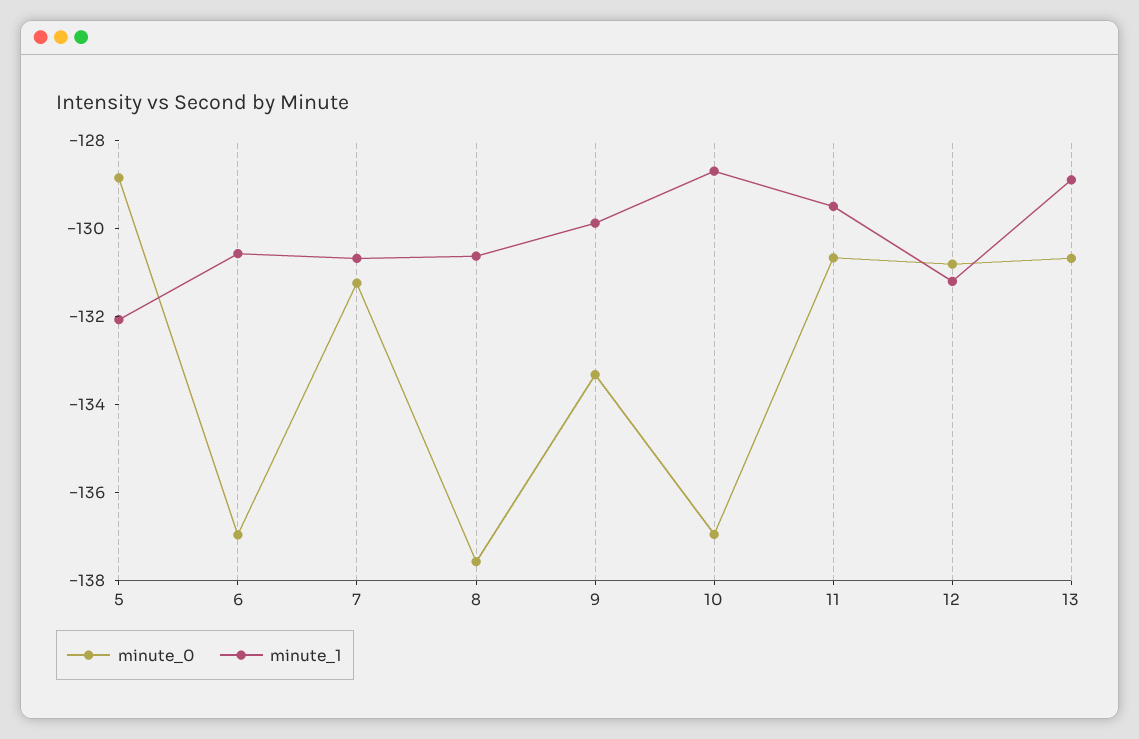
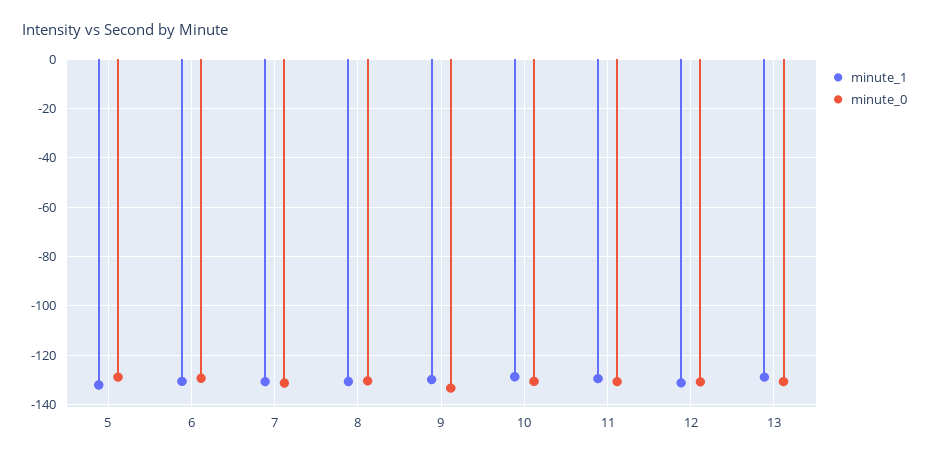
minute_0, 6: -137 -> -130
minute_0, 8: -137.5 -> -130
minute_0, 10: -137 -> -130

